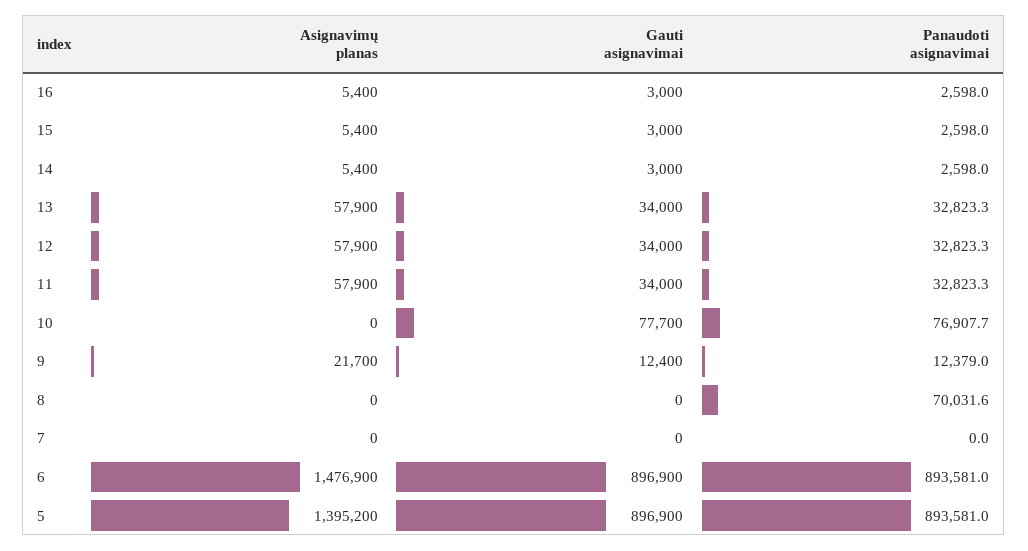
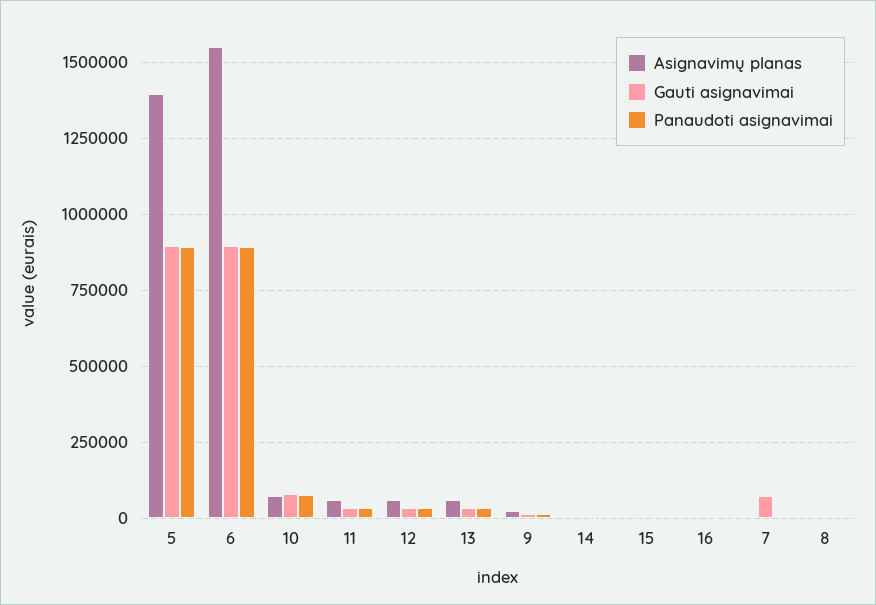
Asignavimų planas, 10: 0 -> 75000
Panaudoti asignavimai, 8: 70031.6 -> 0
Gauti asignavimai, 7: 0 -> 75000
Asignavimų planas, 6: 1476900 -> 1550000

